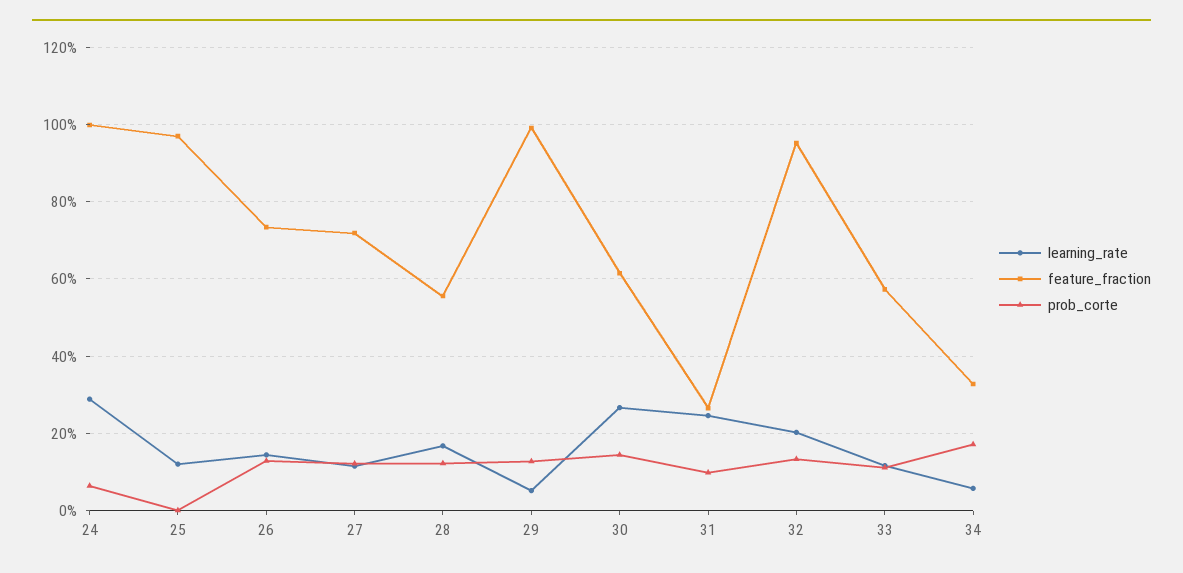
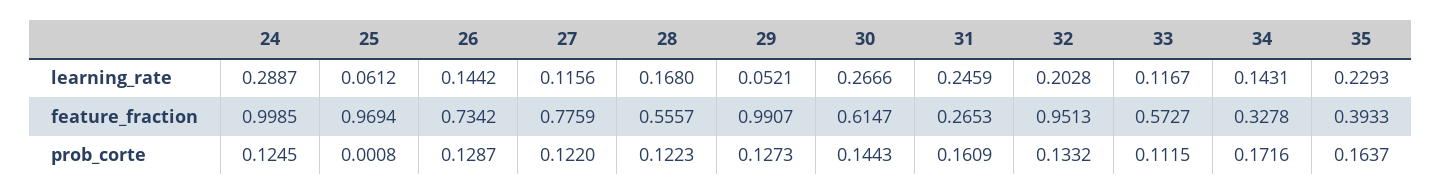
prob_corte, 24: 0.06 -> 0.1245
learning_rate, 25: 0.12 -> 0.0612
feature_fraction, 27: 0.72 -> 0.7759
prob_corte, 31: 0.1 -> 0.1609
learning_rate, 34: 0.06 -> 0.1431
learning_rate, 35: none -> 0.2293
feature_fraction, 35: none -> 0.3933
prob_corte, 35: none -> 0.1637

